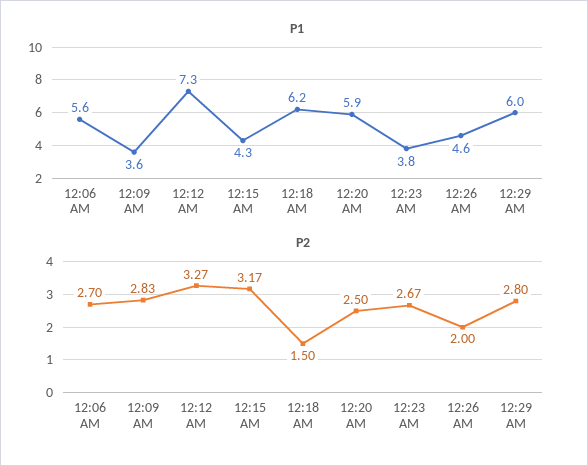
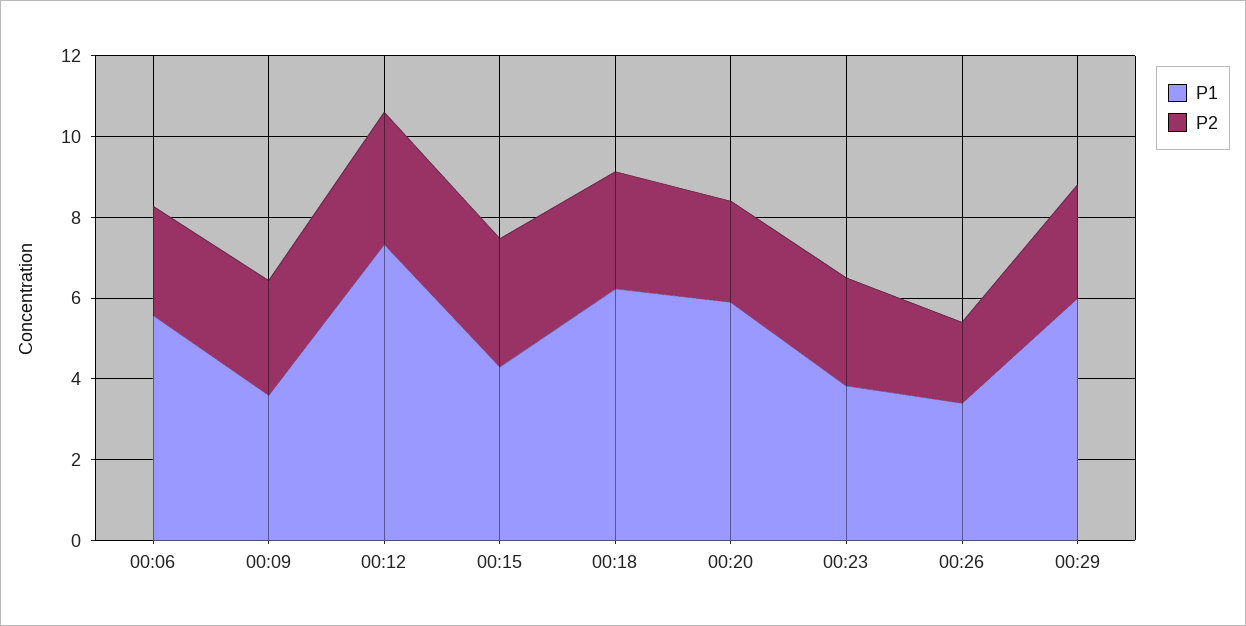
P1, 12:26 AM: 4.6 -> 3.5
P2, 12:18 AM: 1.5 -> 3

